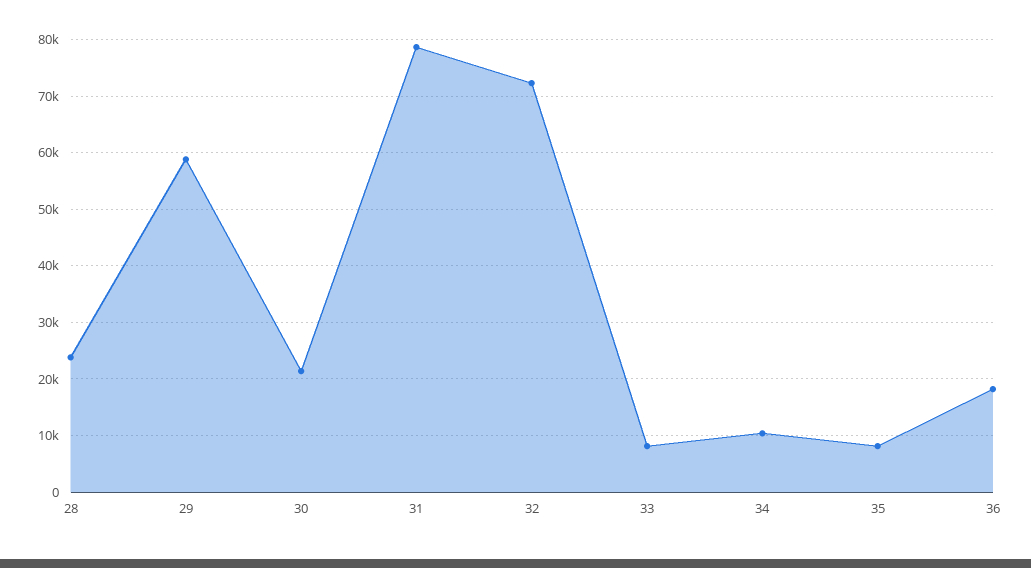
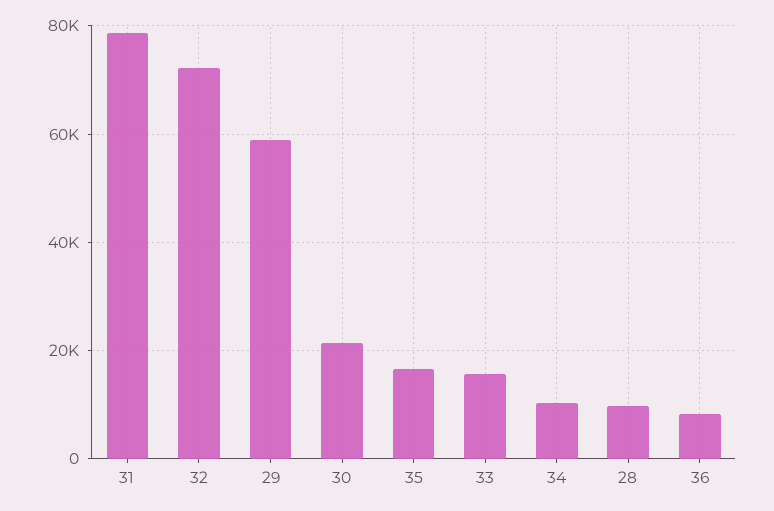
28: 24000 -> 10000
33: 8000 -> 16000
35: 8000 -> 16000
36: 18000 -> 8000

